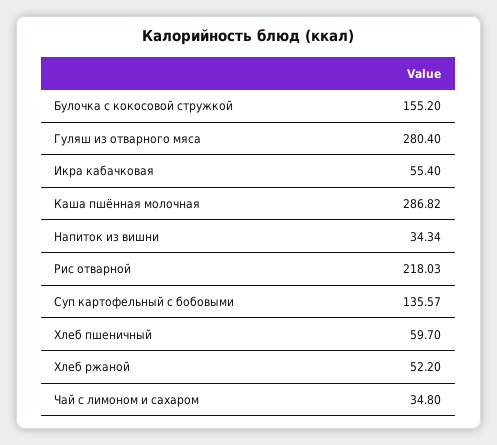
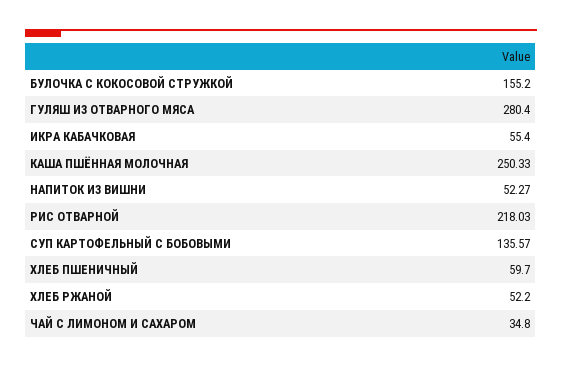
Каша пшённая молочная: 286.82 -> 250.33
Напиток из вишни: 34.34 -> 52.27

